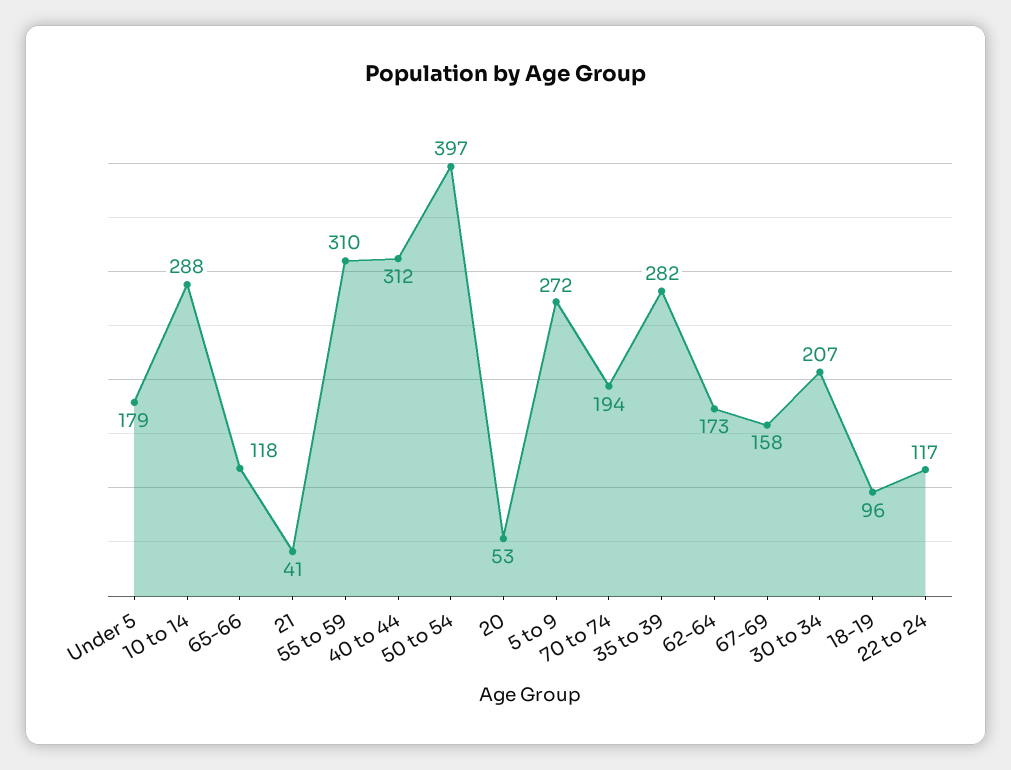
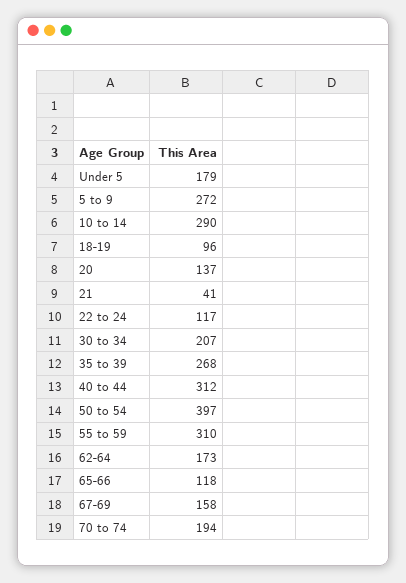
10 to 14: 288 -> 290
20: 53 -> 137
35 to 39: 282 -> 268

